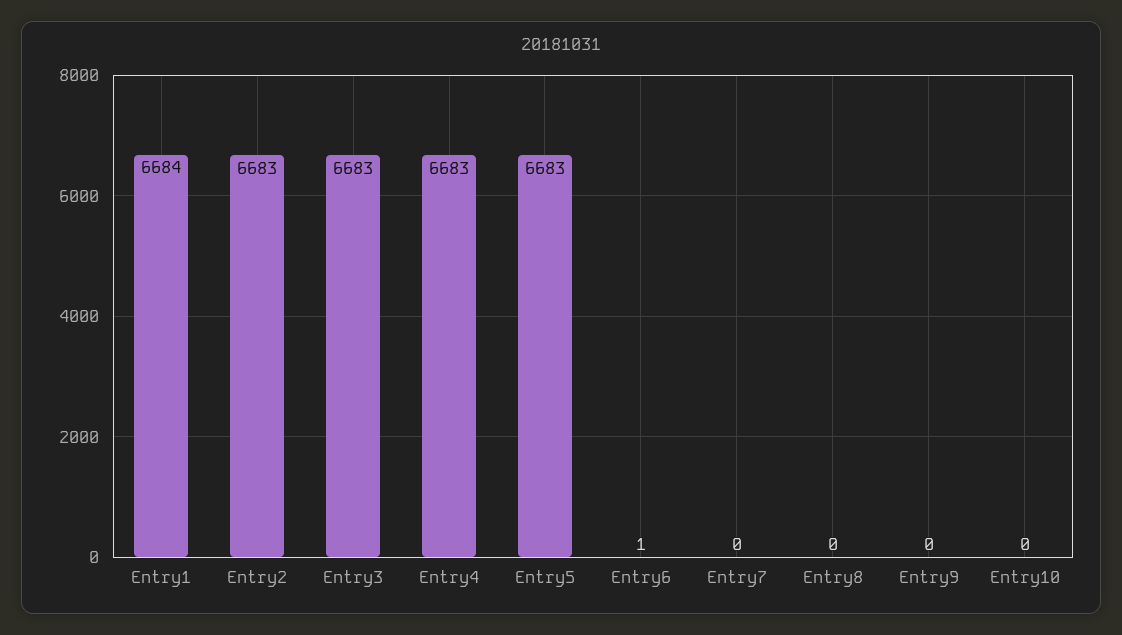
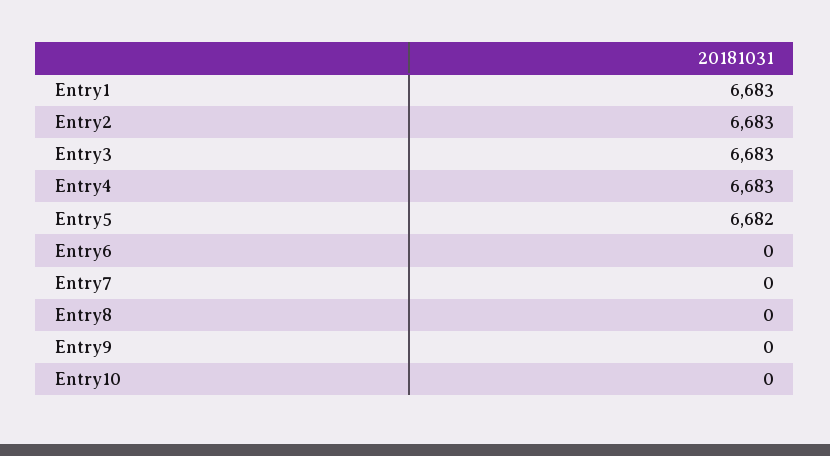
Entry1: 6684 -> 6683
Entry5: 6683 -> 6682
Entry6: 1 -> 0

